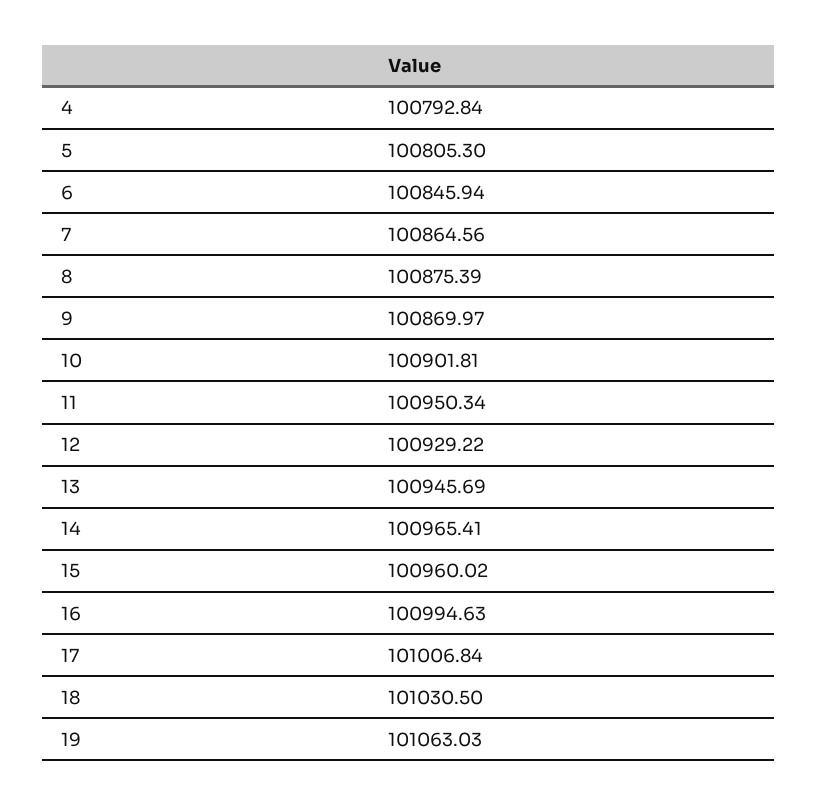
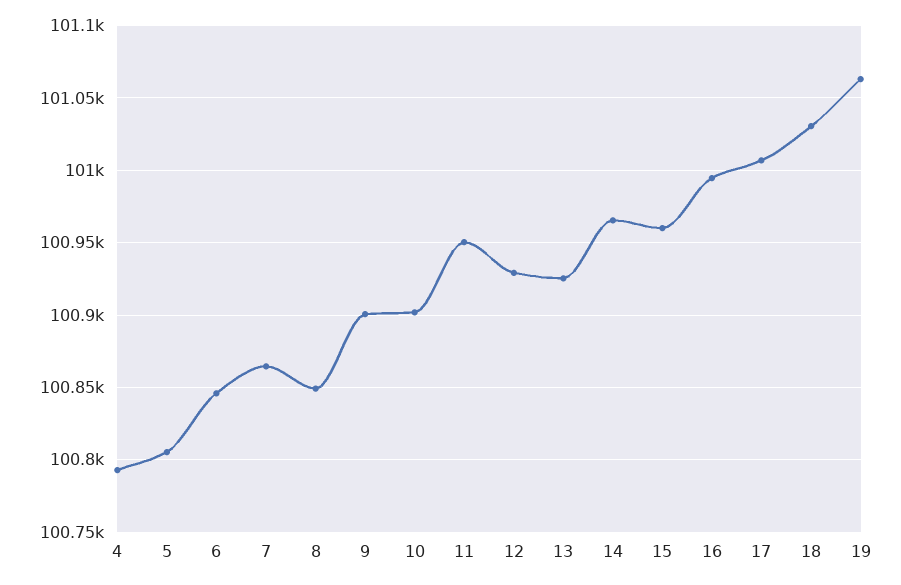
8: 100875.39 -> 100850
9: 100869.97 -> 100900
13: 100945.69 -> 100925

